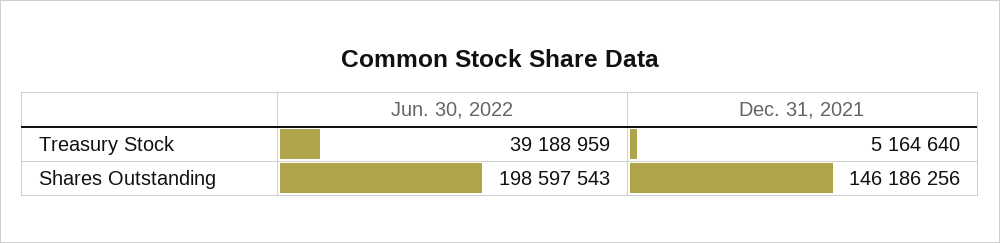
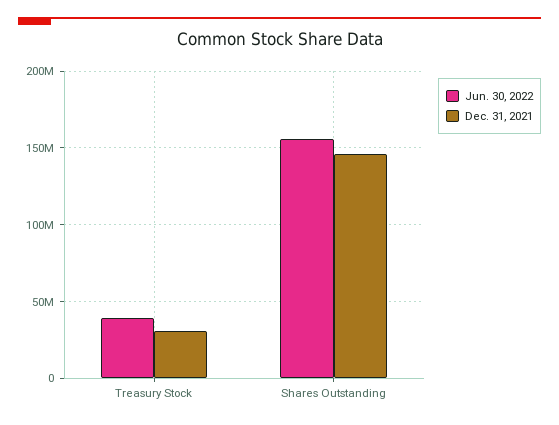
Dec. 31, 2021, Treasury Stock: 5164640 -> 30000000
Jun. 30, 2022, Shares Outstanding: 198597543 -> 155000000

